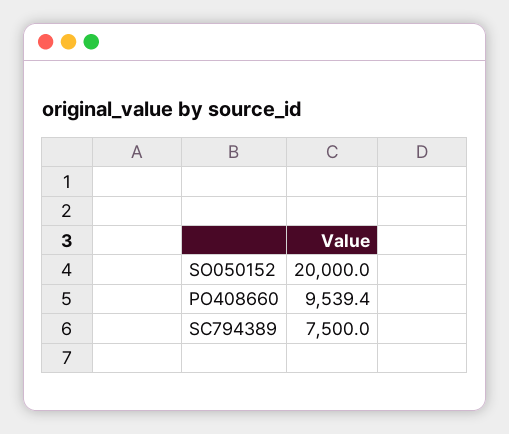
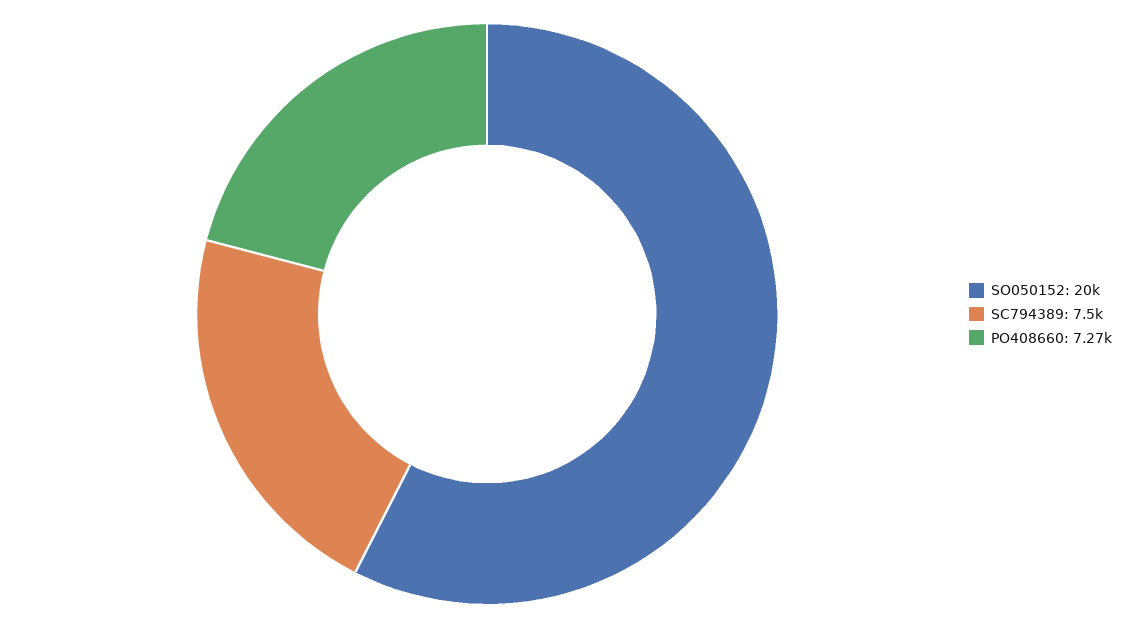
PO408660: 9539.4 -> 7270

